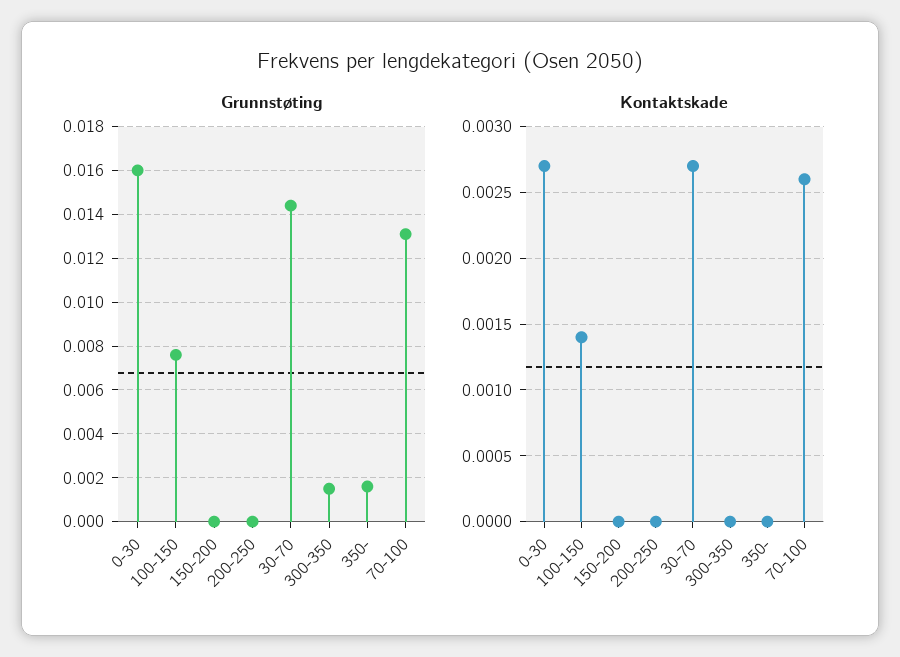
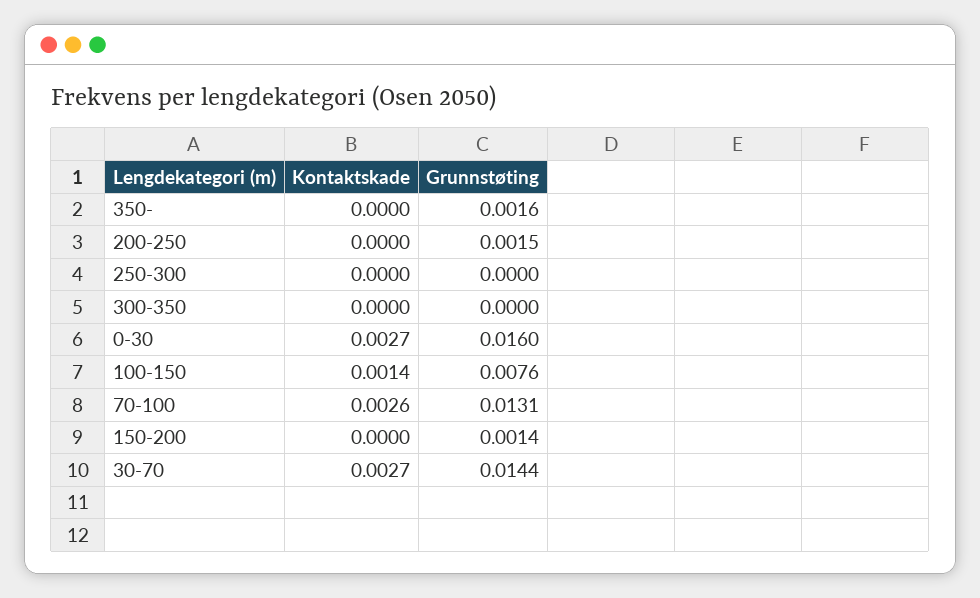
Grunnstøting, 150-200: 0 -> 0.0014
Grunnstøting, 200-250: 0 -> 0.0015
Grunnstøting, 300-350: 0.0015 -> 0
Kontaktskade, 250-300: none -> 0
Grunnstøting, 250-300: none -> 0

